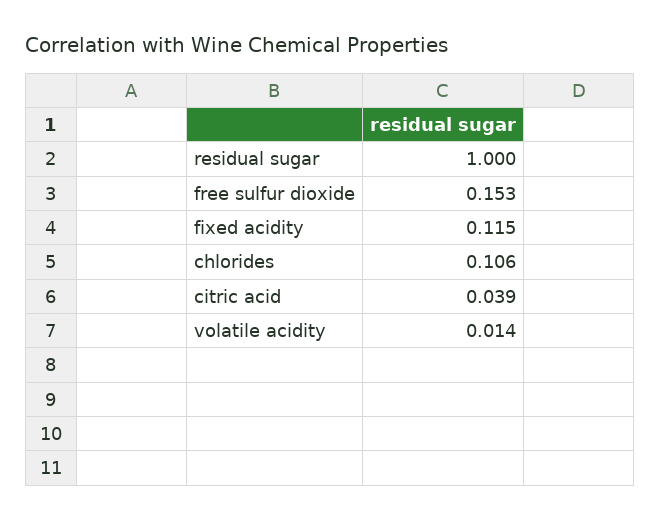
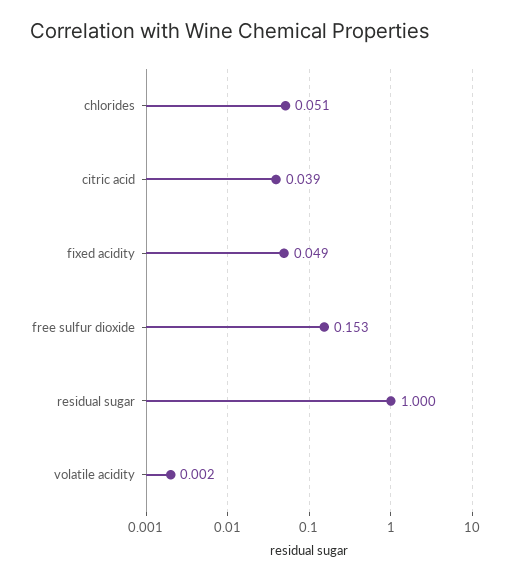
fixed acidity: 0.115 -> 0.049
chlorides: 0.106 -> 0.051
volatile acidity: 0.014 -> 0.002

